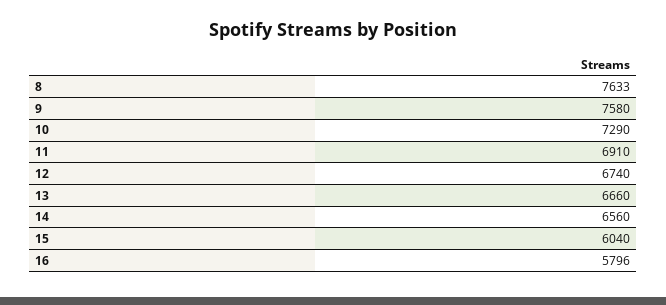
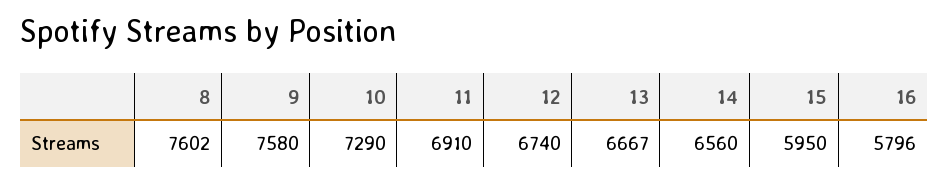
8: 7633 -> 7602
13: 6660 -> 6667
15: 6040 -> 5950

